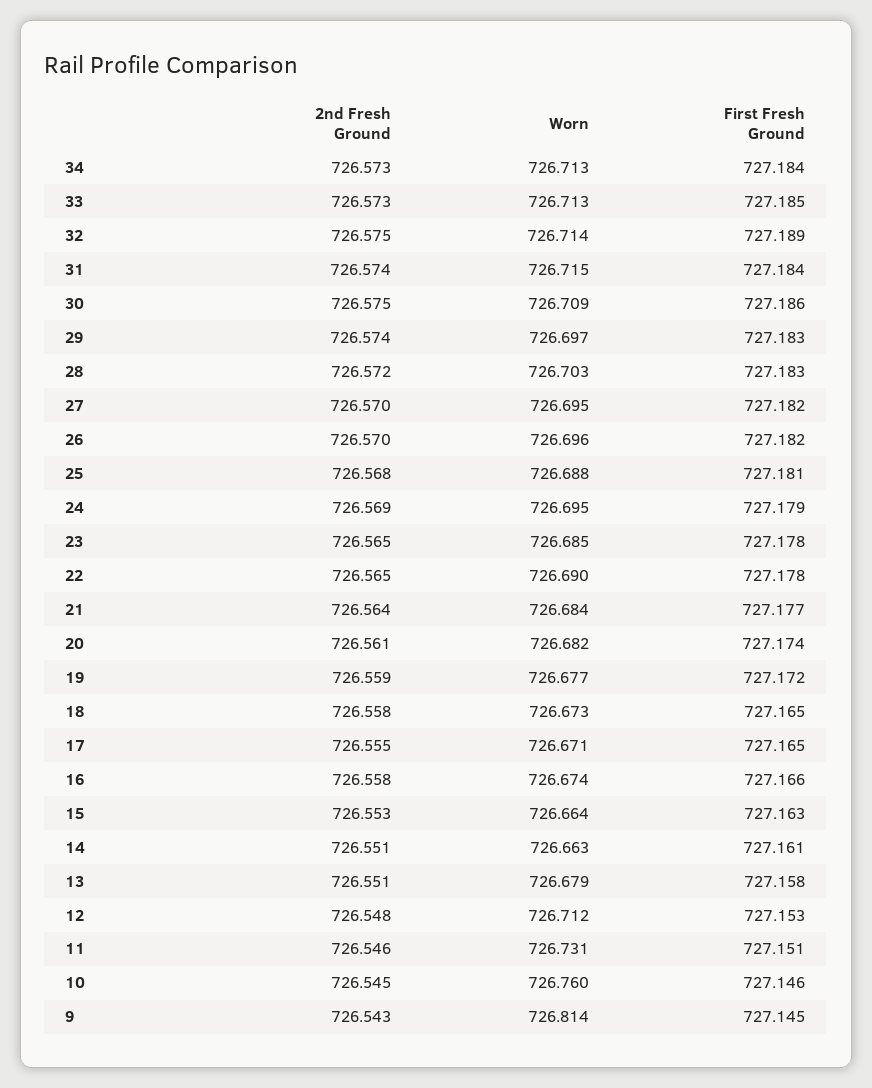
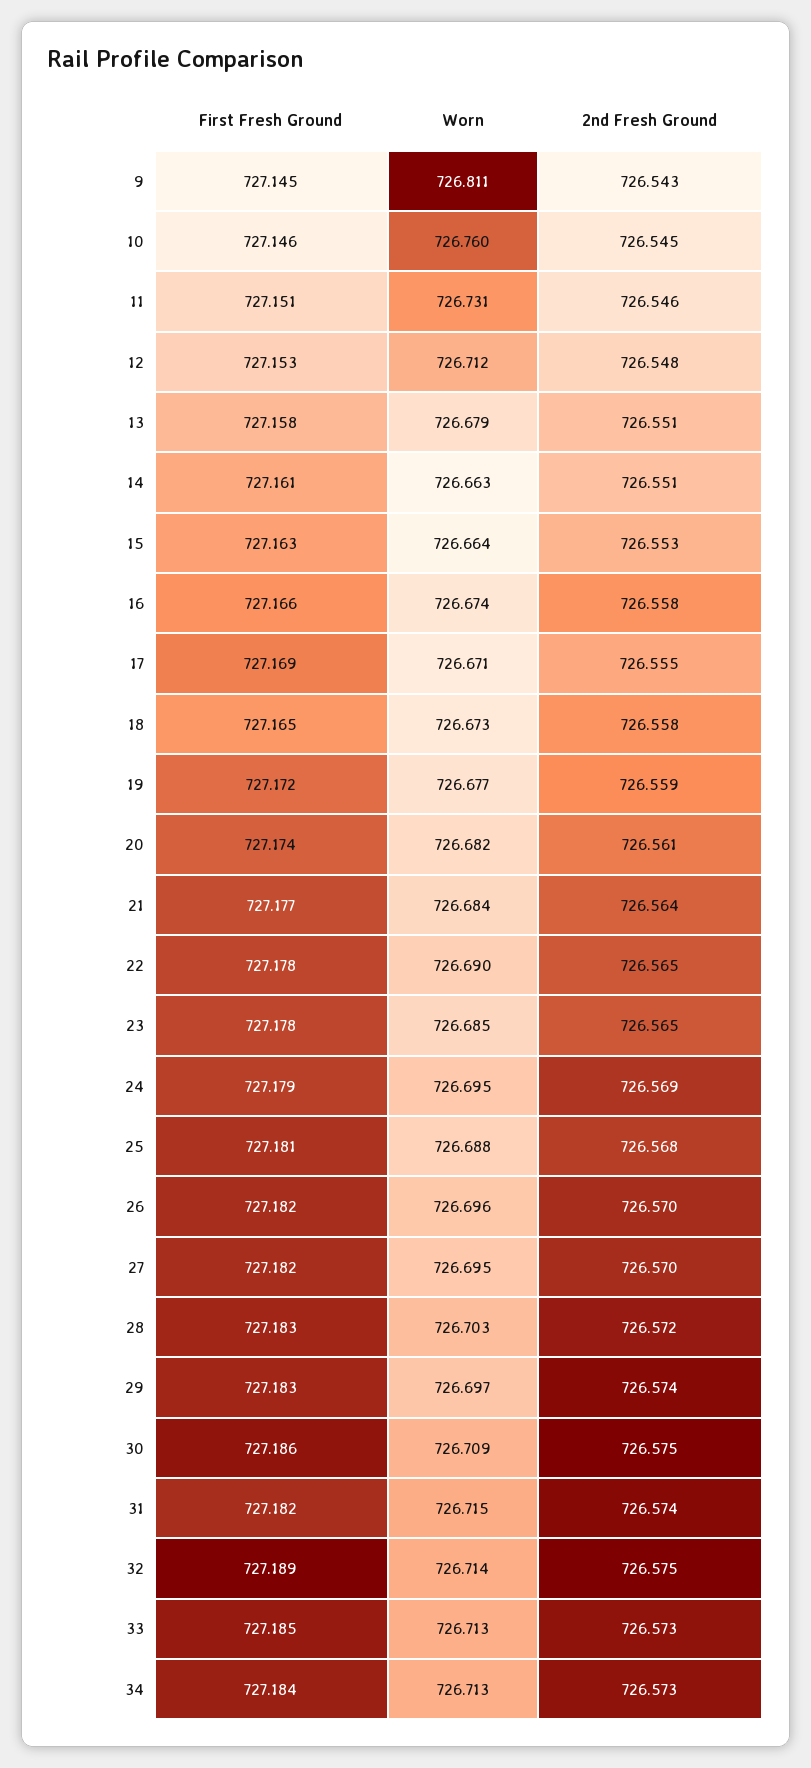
First Fresh Ground, 31: 727.184 -> 727.182
First Fresh Ground, 17: 727.165 -> 727.169
Worn, 9: 726.814 -> 726.811

